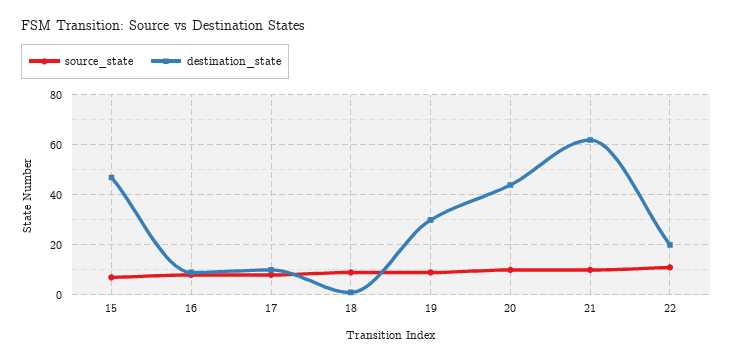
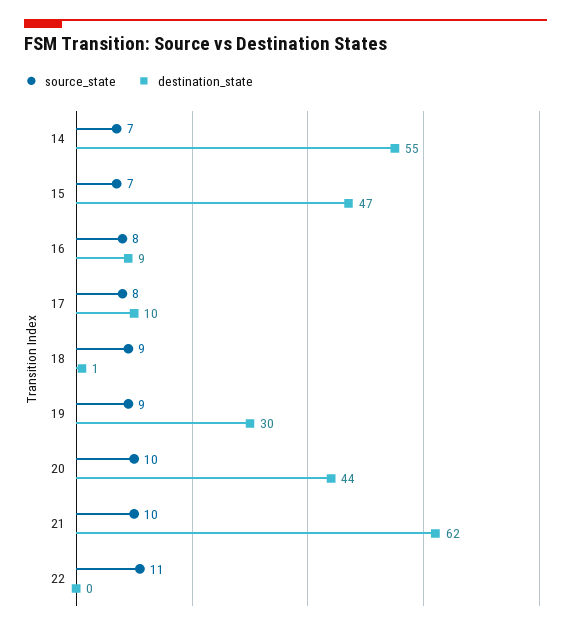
destination_state, 22: 20 -> 0
source_state, 14: none -> 7
destination_state, 14: none -> 55

